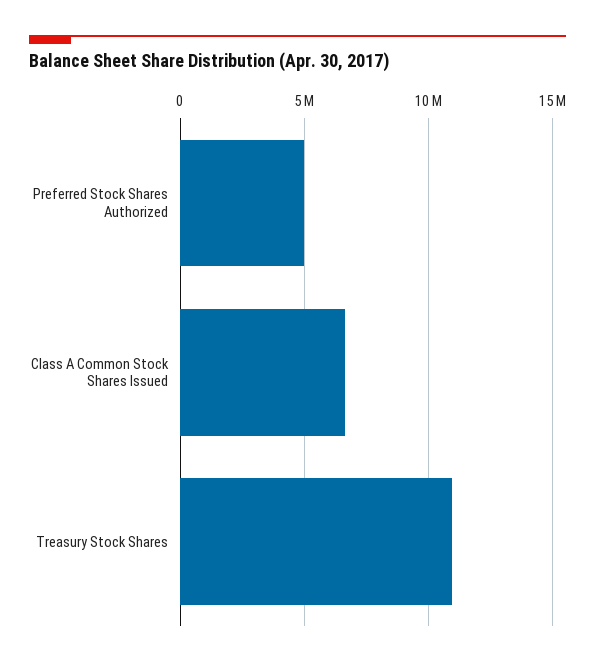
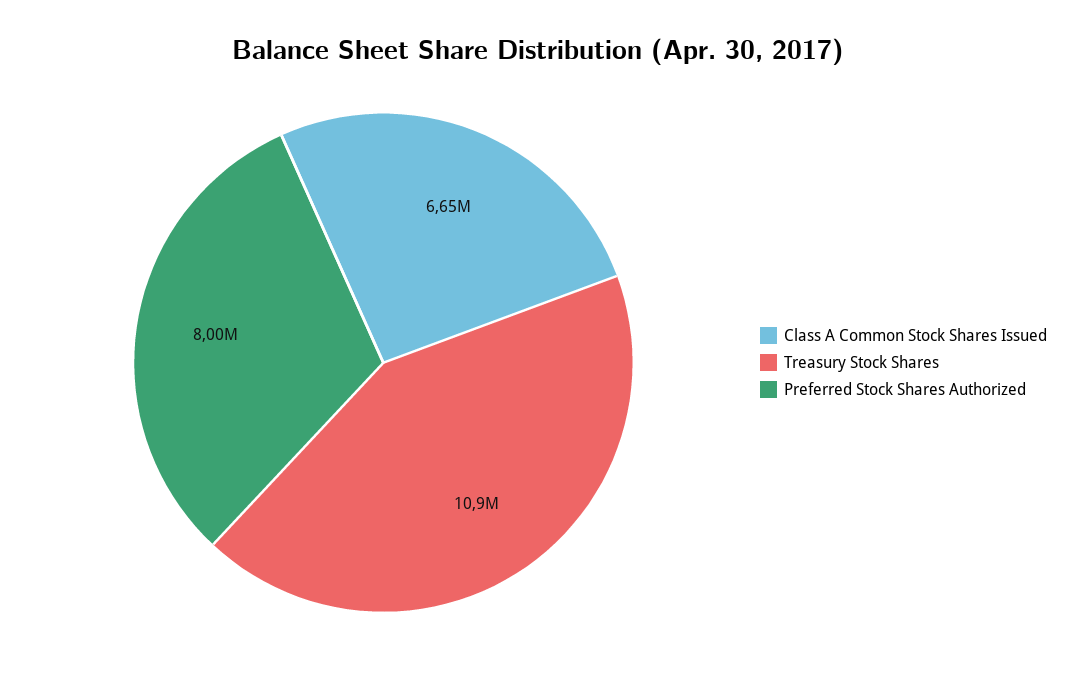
Preferred Stock Shares Authorized: 5000000 -> 8000000

